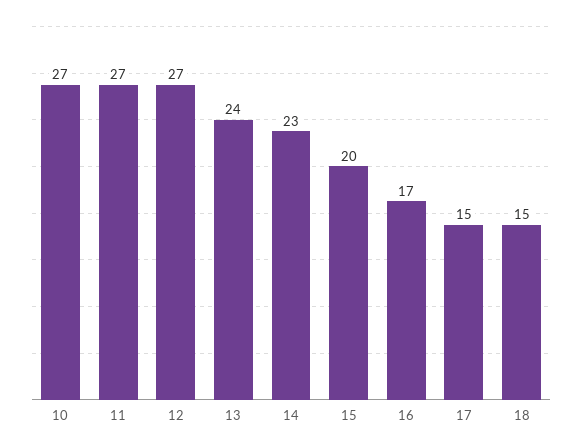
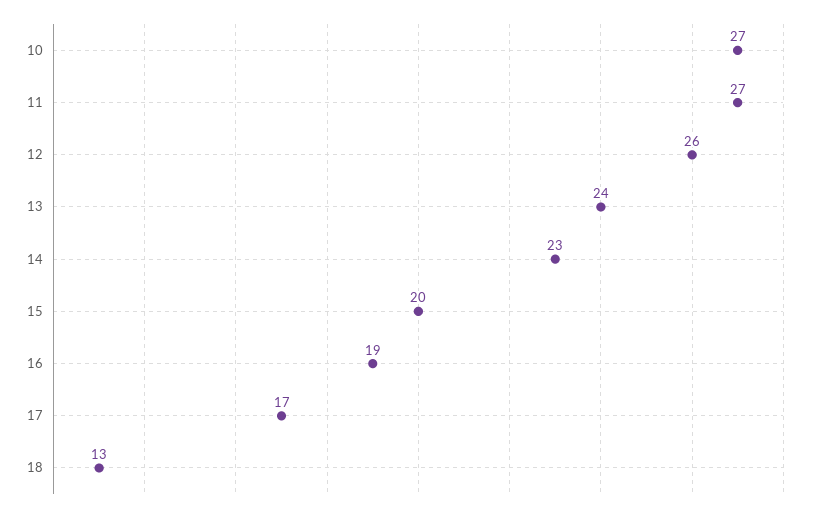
12: 27 -> 26
16: 17 -> 19
17: 15 -> 17
18: 15 -> 13

